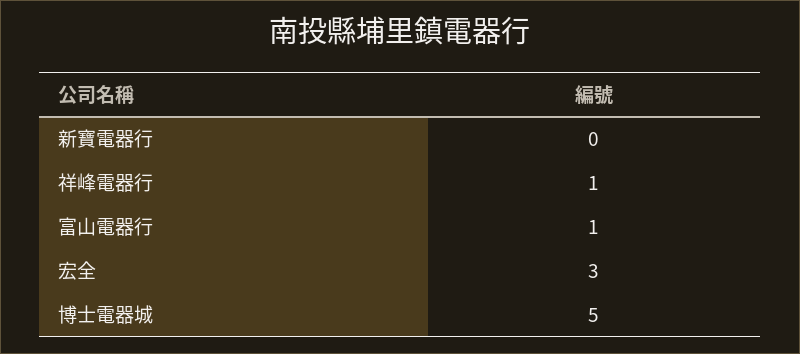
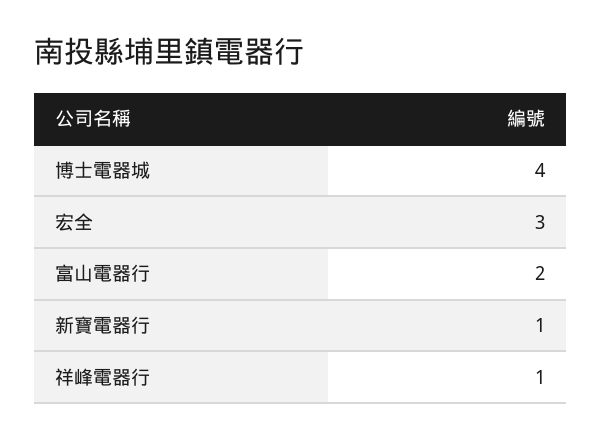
新寶電器行: 0 -> 1
富山電器行: 1 -> 2
博士電器城: 5 -> 4

